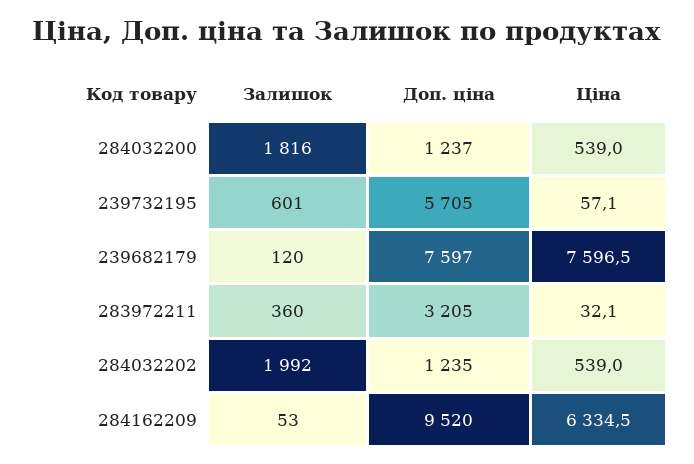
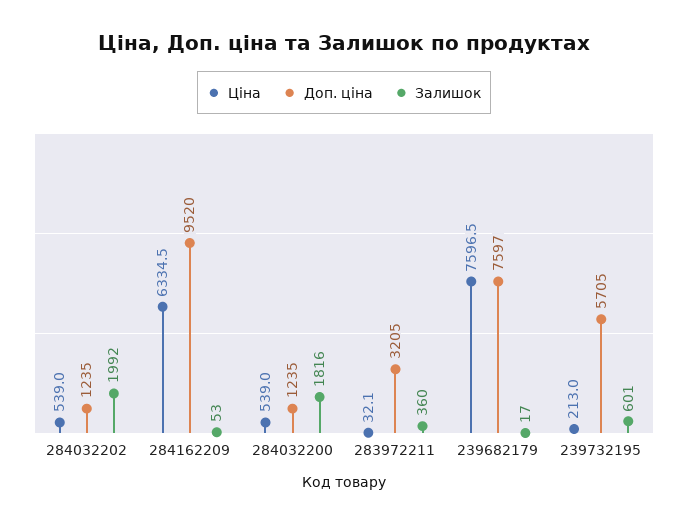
Доп. ціна, 284032200: 1237 -> 1235
Ціна, 239732195: 57.1 -> 213
Залишок, 239682179: 120 -> 17

